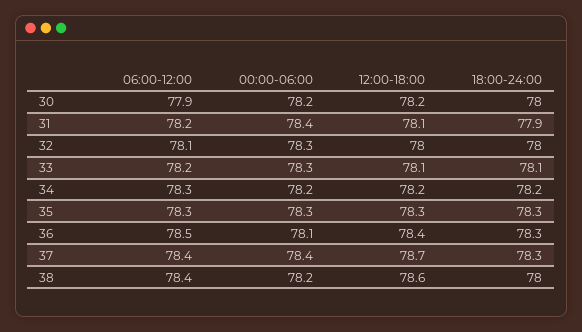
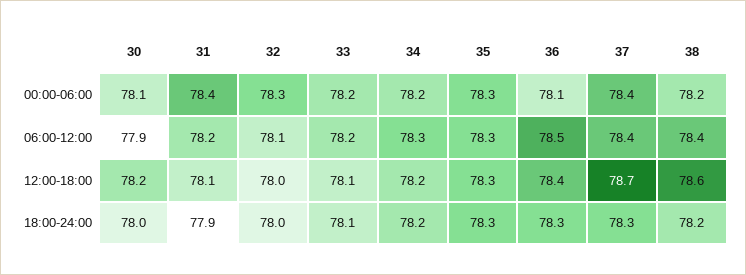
00:00-06:00, 30: 78.2 -> 78.1
00:00-06:00, 33: 78.3 -> 78.2
18:00-24:00, 38: 78 -> 78.2

